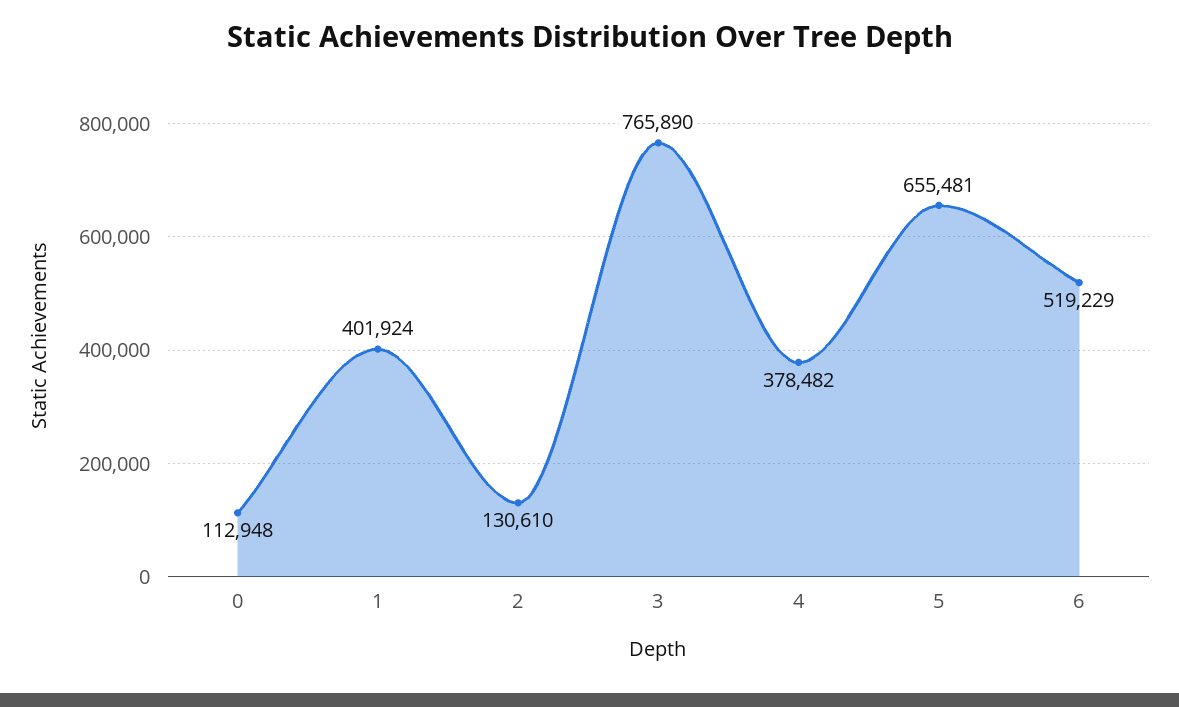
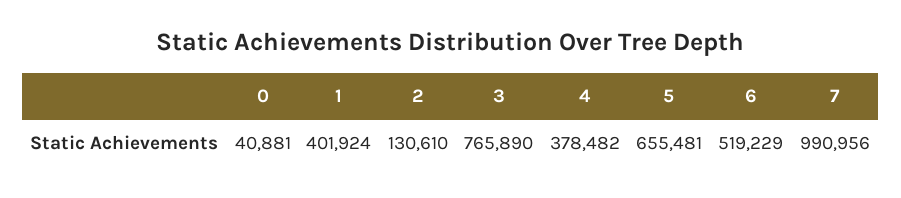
0: 112948 -> 40881
7: none -> 990956

